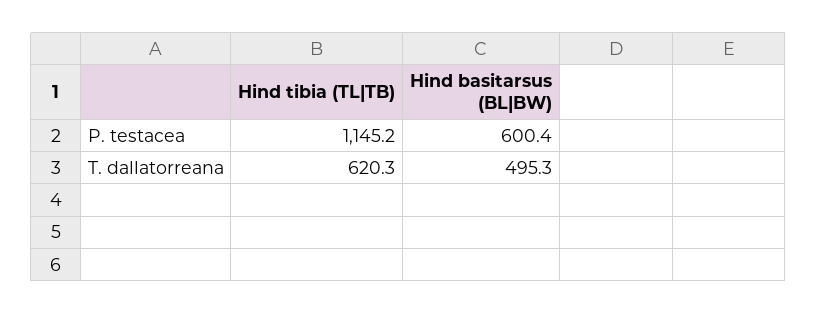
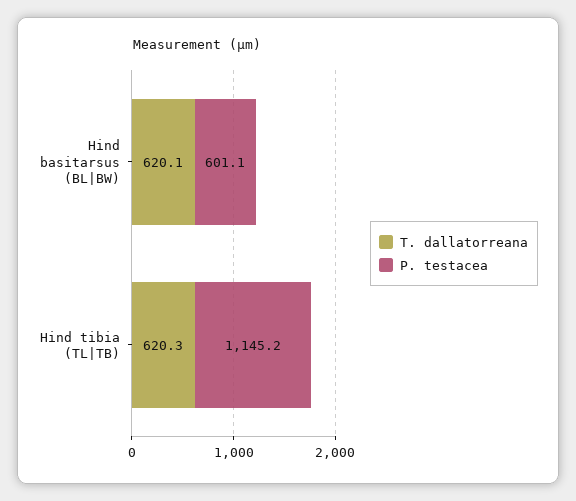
P. testacea, Hind basitarsus (BL|BW): 600.4 -> 601.1
T. dallatorreana, Hind basitarsus (BL|BW): 495.3 -> 620.1

